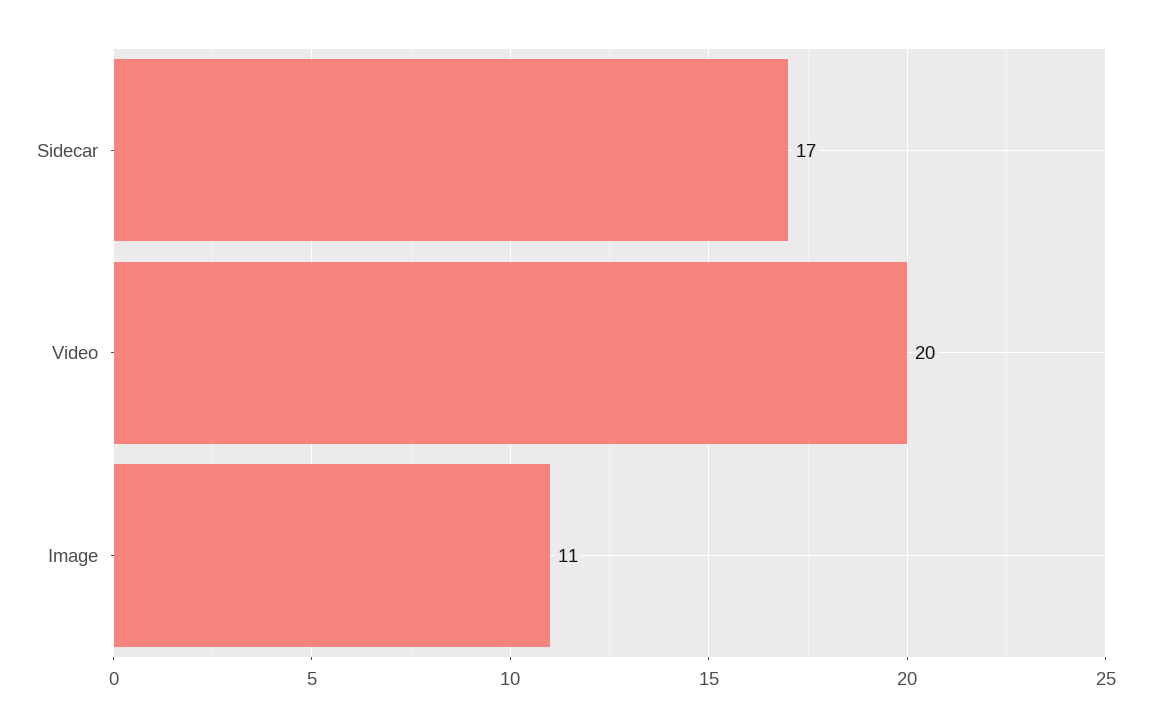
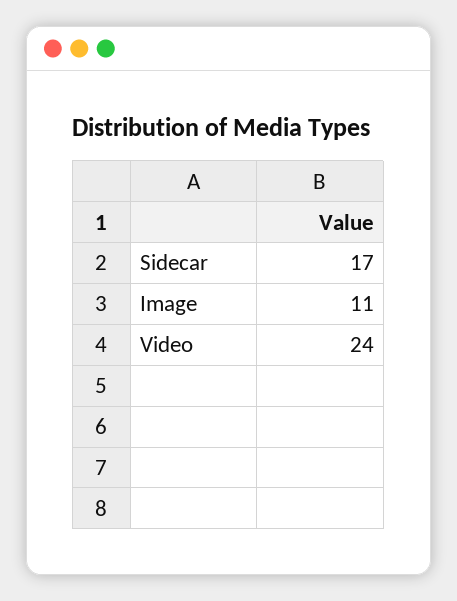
Video: 20 -> 24

